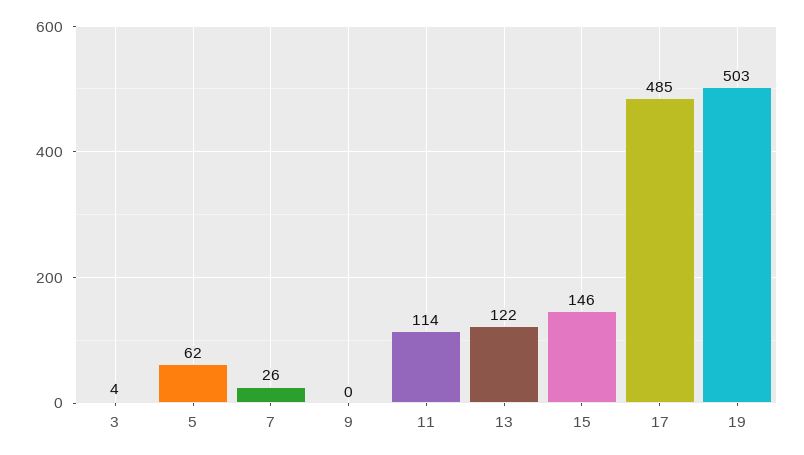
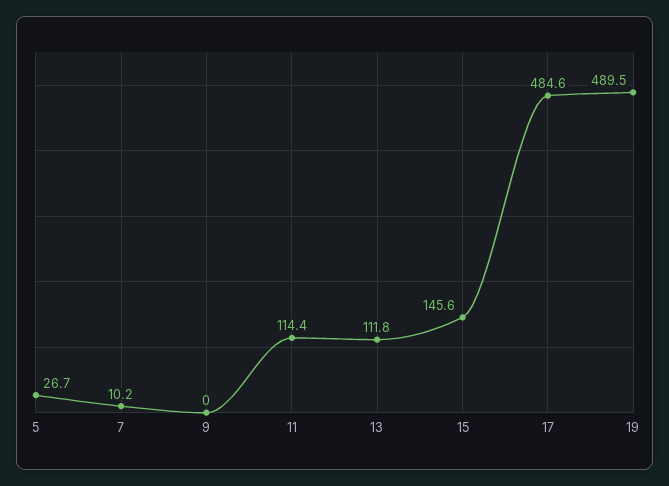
3: 4 -> none
5: 62 -> 26.7
7: 26 -> 10.2
13: 122 -> 111.8
19: 503 -> 489.5

